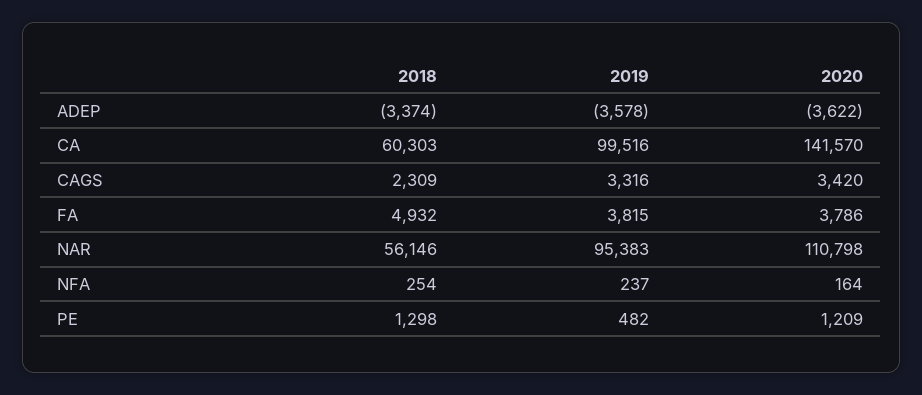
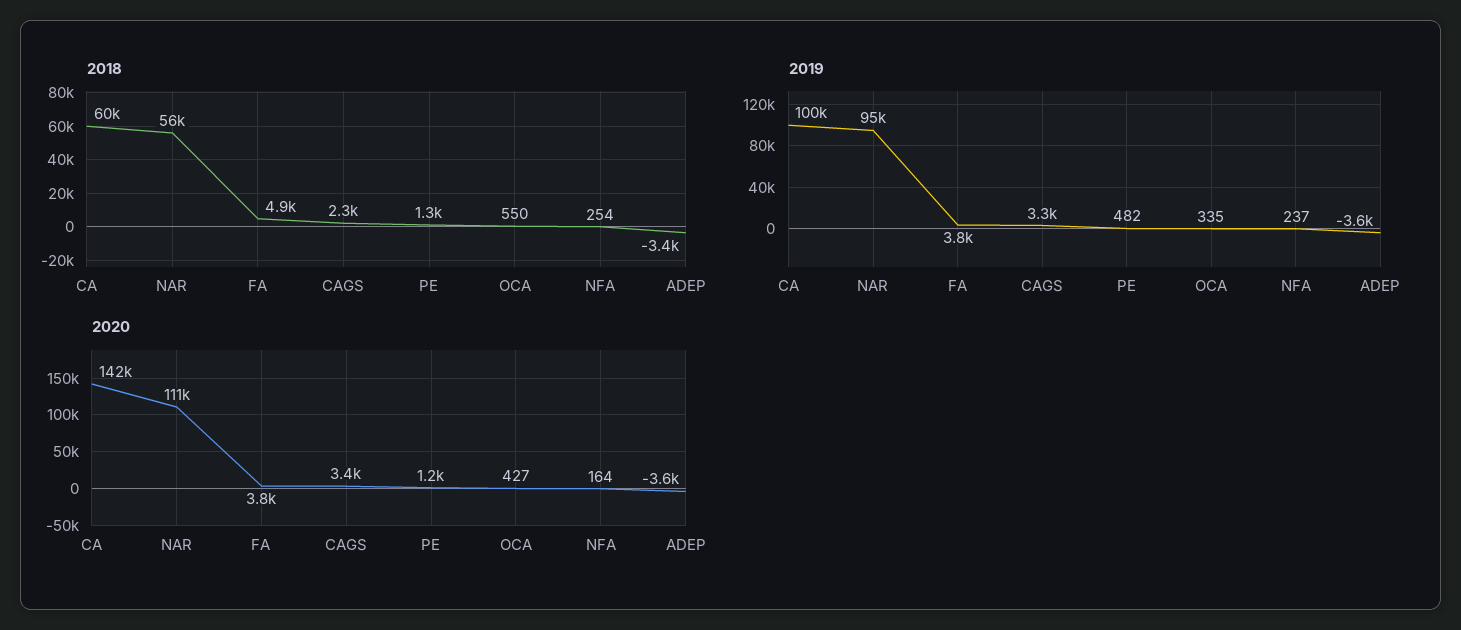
2018, OCA: none -> 550
2019, OCA: none -> 335
2020, OCA: none -> 427

